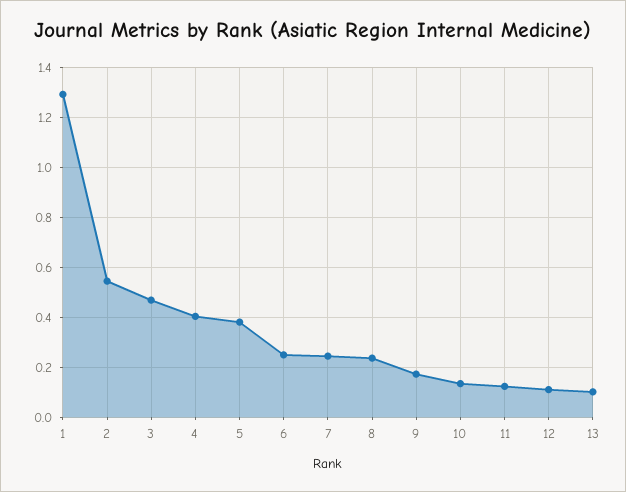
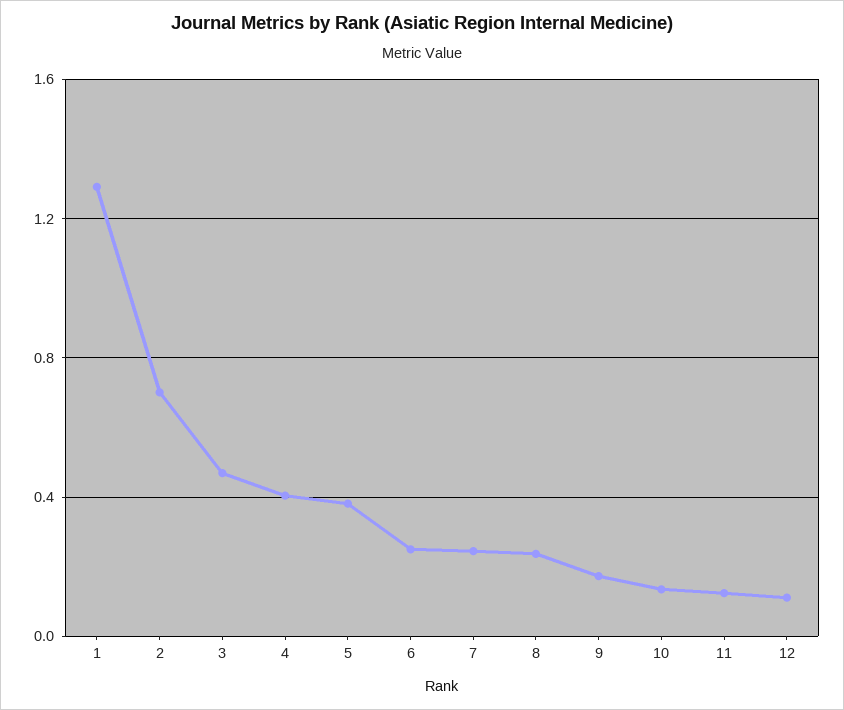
2: 0.55 -> 0.7
13: 0.1 -> none

